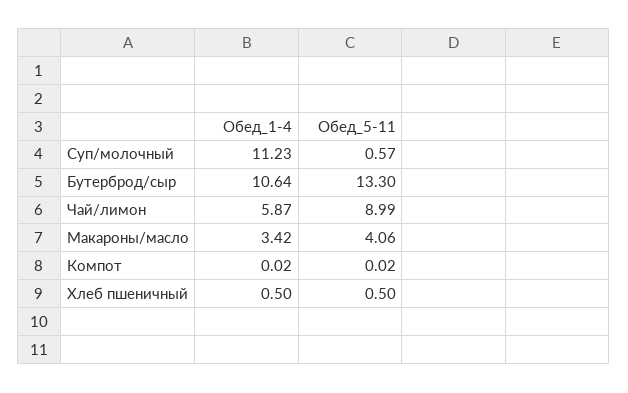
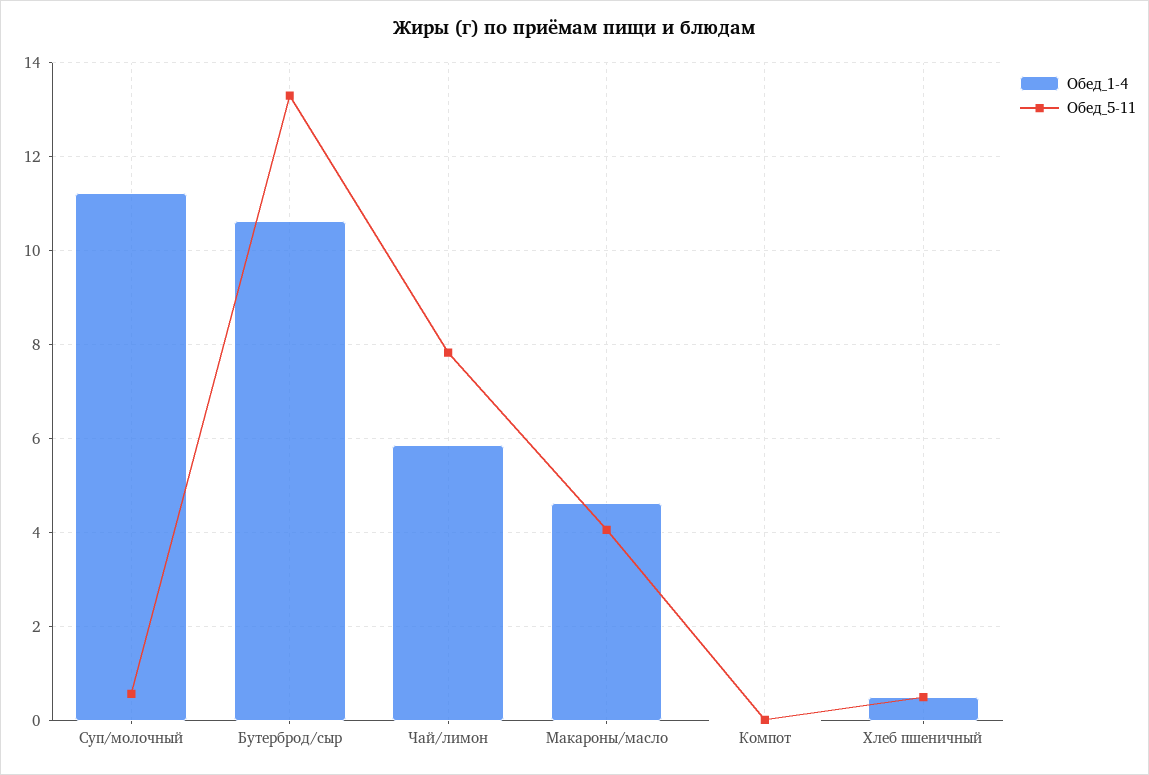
Обед_5-11, Чай/лимон: 8.99 -> 7.8
Обед_1-4, Макароны/масло: 3.42 -> 4.6

